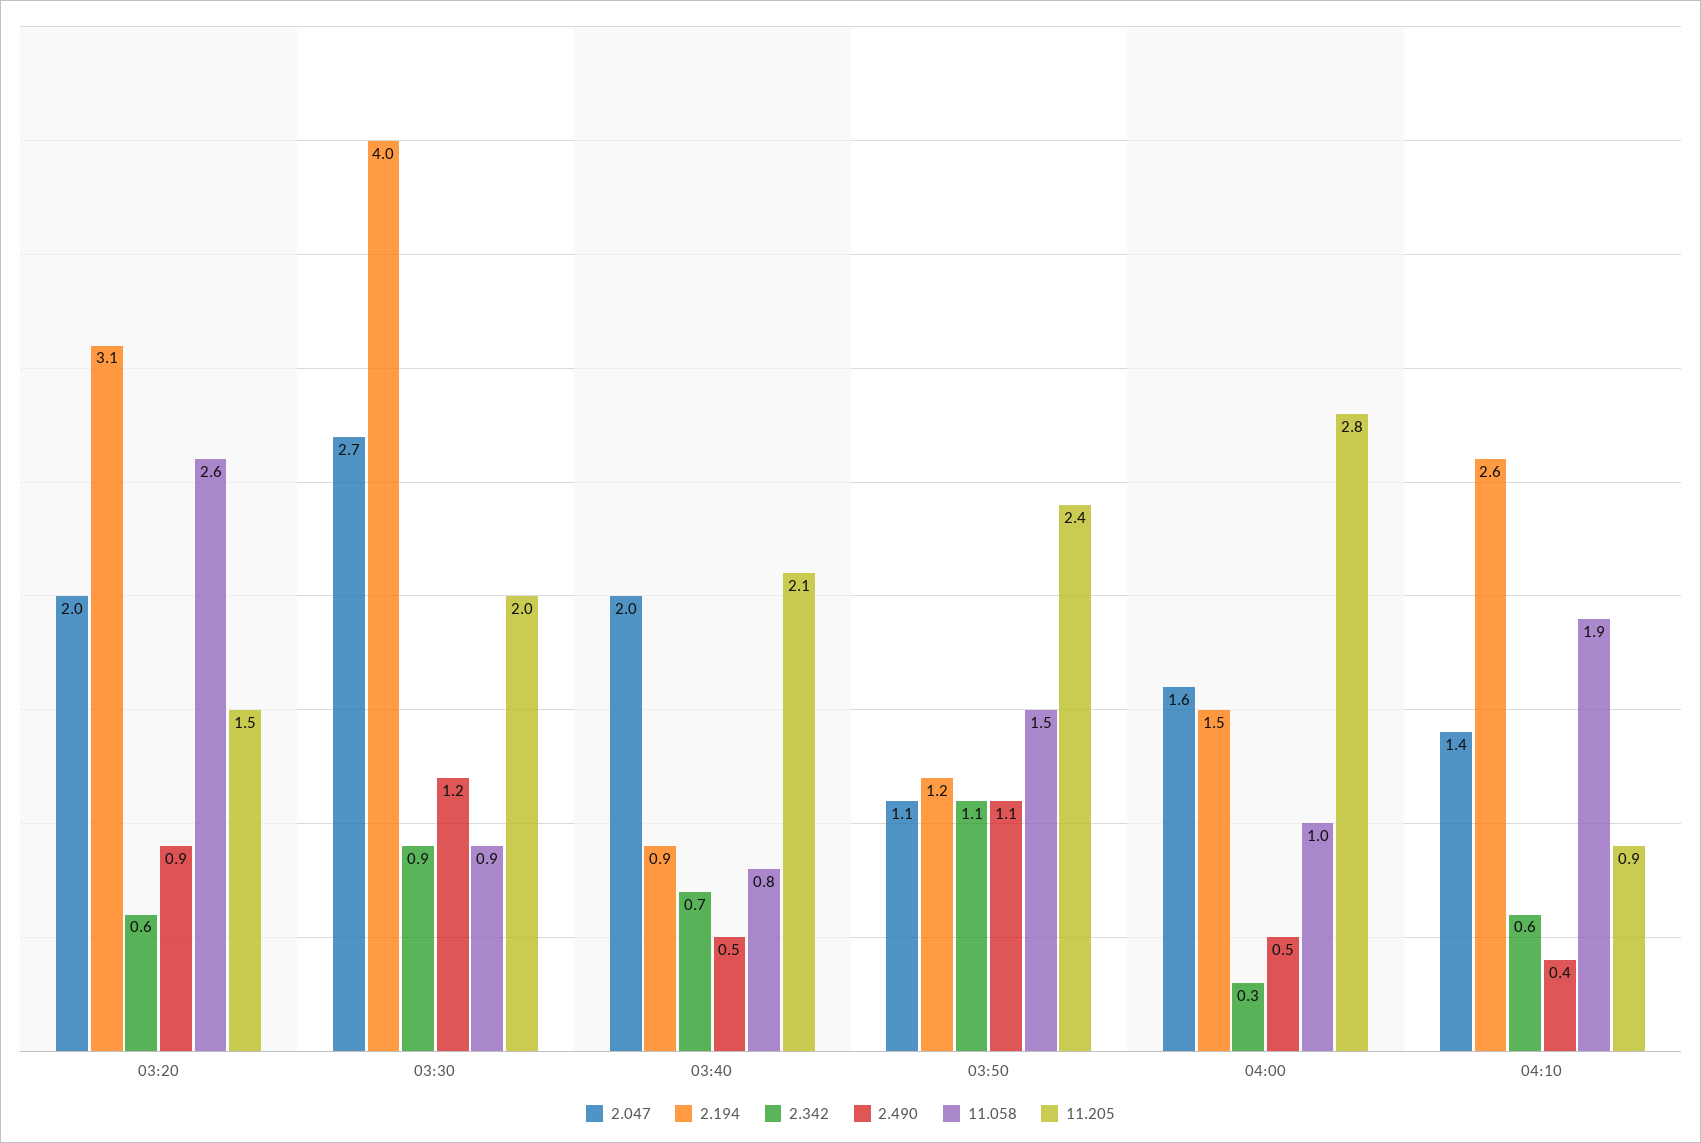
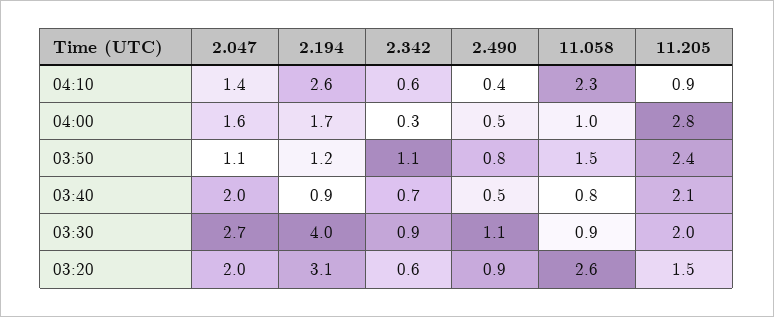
2.490, 03:30: 1.2 -> 1.1
2.490, 03:50: 1.1 -> 0.8
2.194, 04:00: 1.5 -> 1.7
11.058, 04:10: 1.9 -> 2.3

